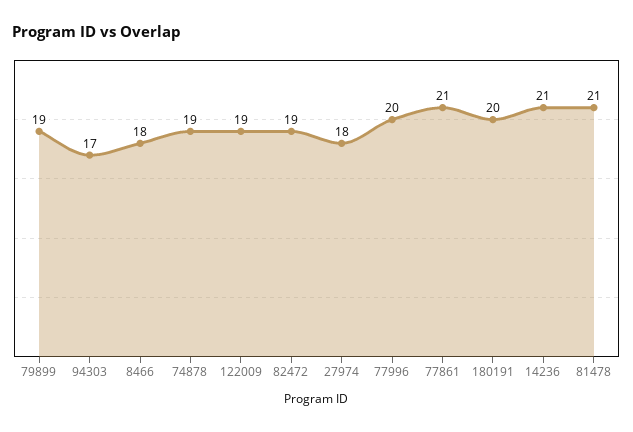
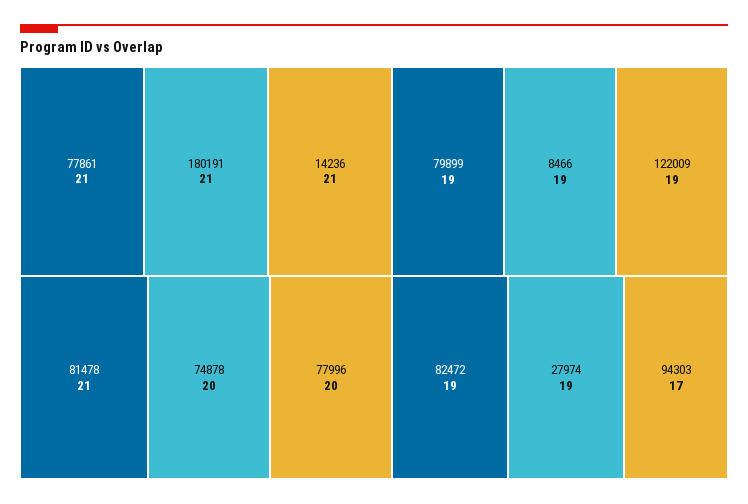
8466: 18 -> 19
74878: 19 -> 20
27974: 18 -> 19
180191: 20 -> 21

